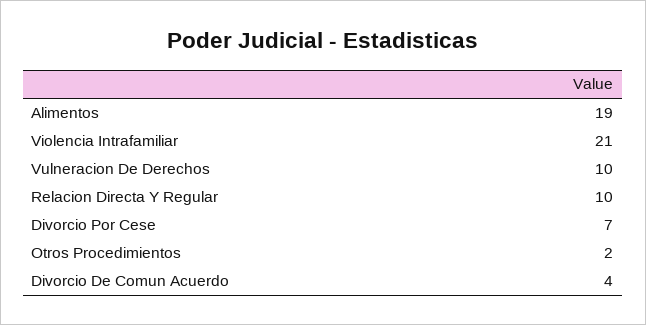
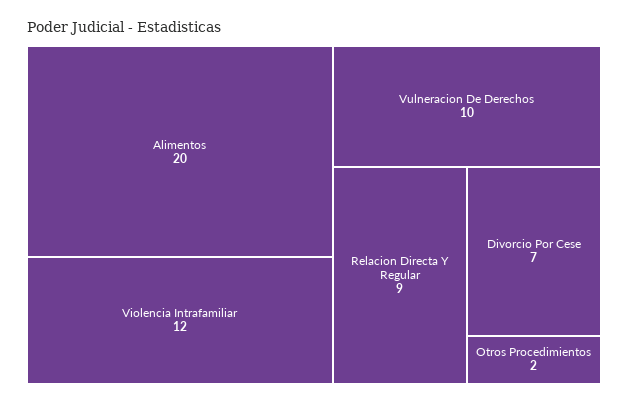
Alimentos: 19 -> 20
Violencia Intrafamiliar: 21 -> 12
Relacion Directa Y Regular: 10 -> 9
Divorcio De Comun Acuerdo: 4 -> none

